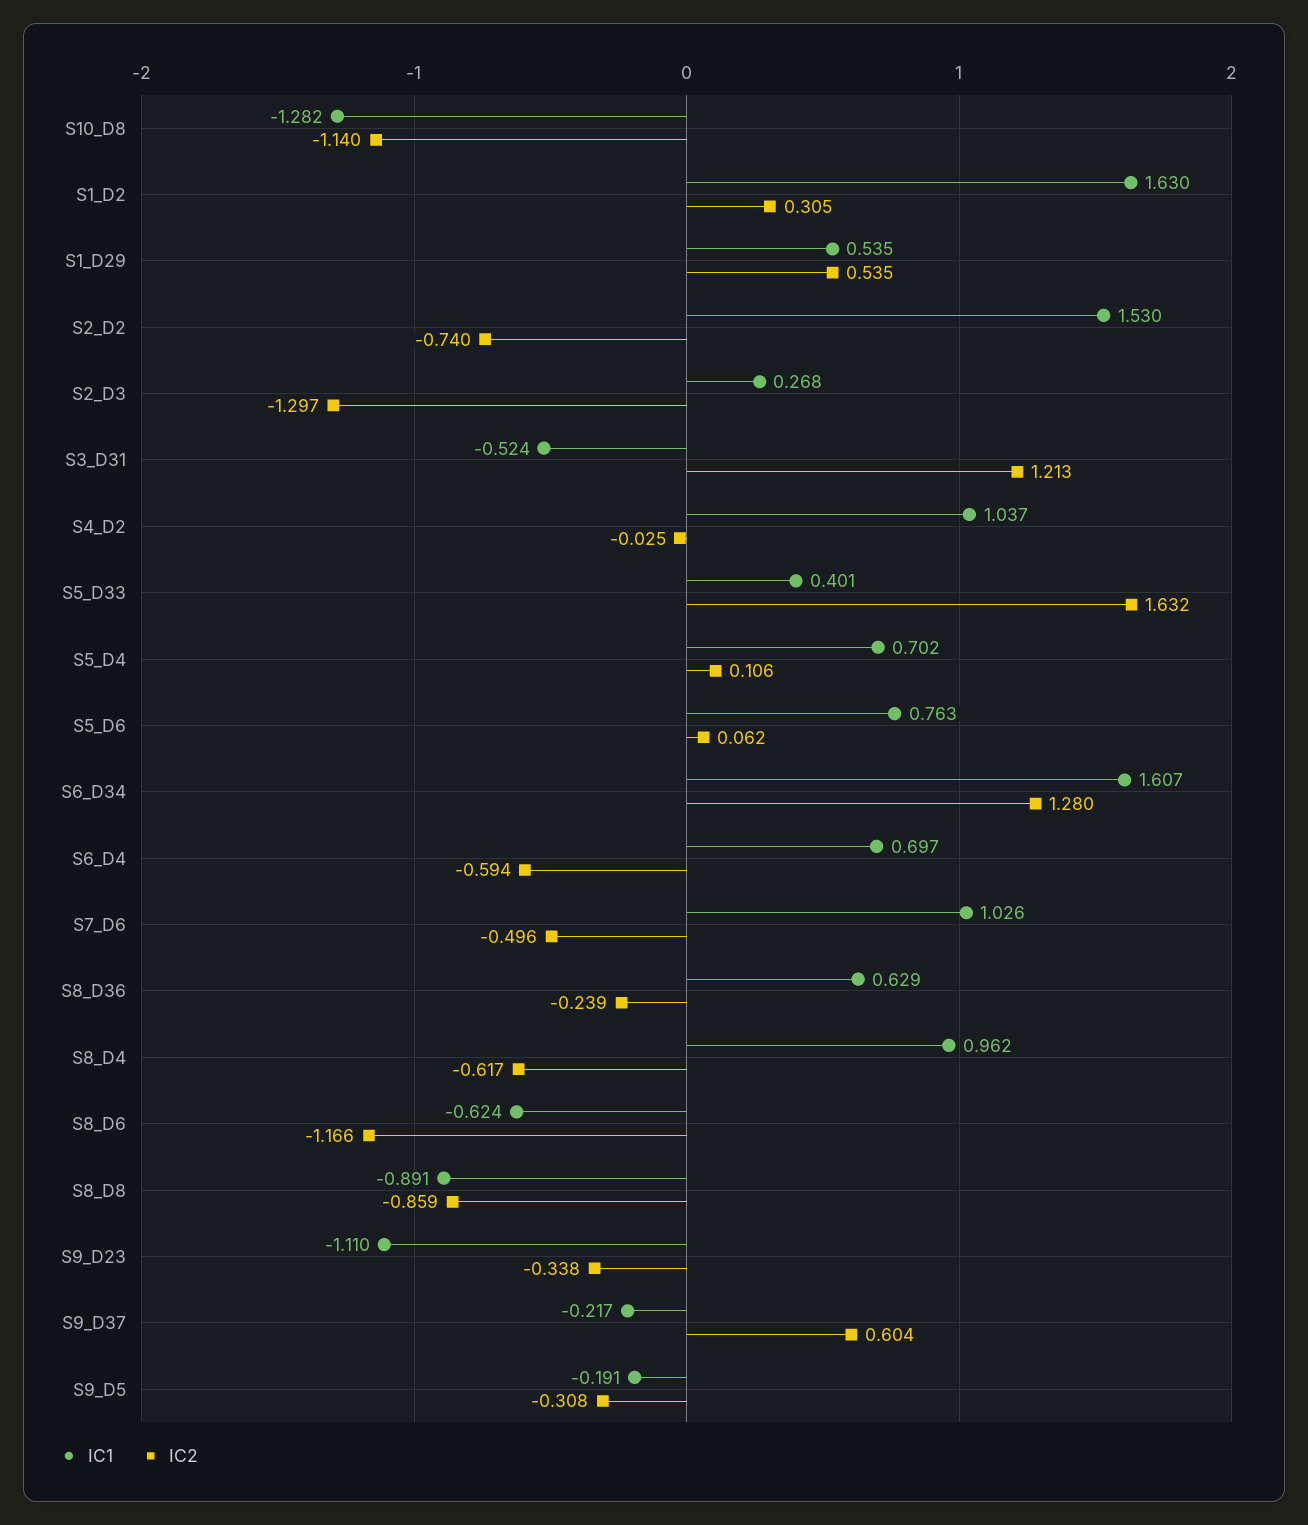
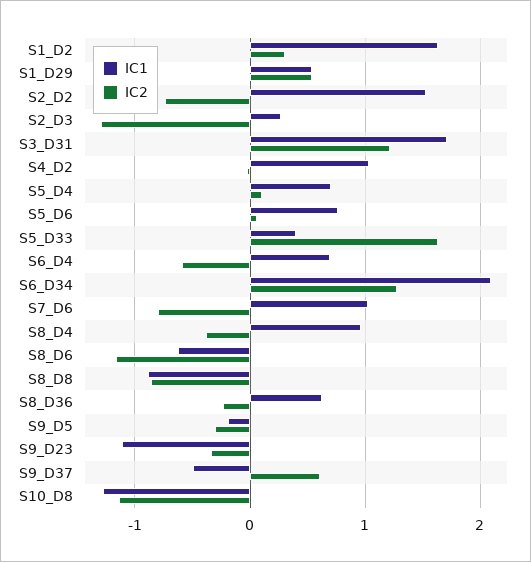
IC1, S3_D31: -0.524 -> 1.7
IC1, S6_D34: 1.607 -> 2.1
IC2, S7_D6: -0.496 -> -0.8
IC2, S8_D4: -0.617 -> -0.4
IC1, S9_D37: -0.217 -> -0.5

